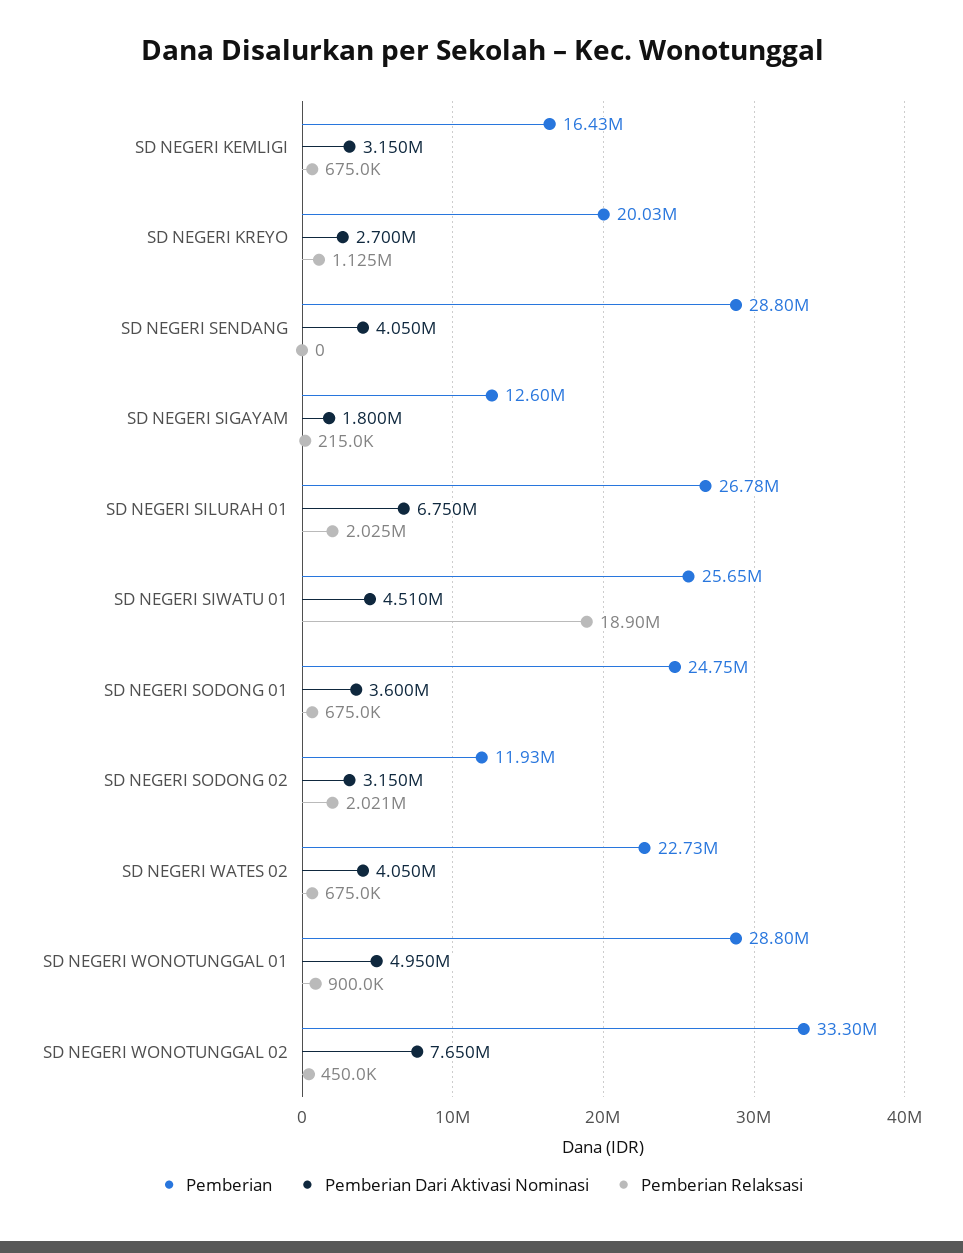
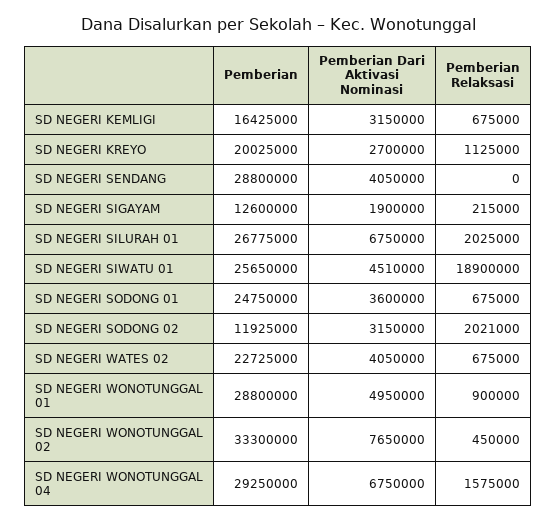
Pemberian Dari Aktivasi Nominasi, SD NEGERI SIGAYAM: 1800000 -> 1900000
Pemberian, SD NEGERI WONOTUNGGAL 04: none -> 29250000
Pemberian Dari Aktivasi Nominasi, SD NEGERI WONOTUNGGAL 04: none -> 6750000
Pemberian Relaksasi, SD NEGERI WONOTUNGGAL 04: none -> 1575000

